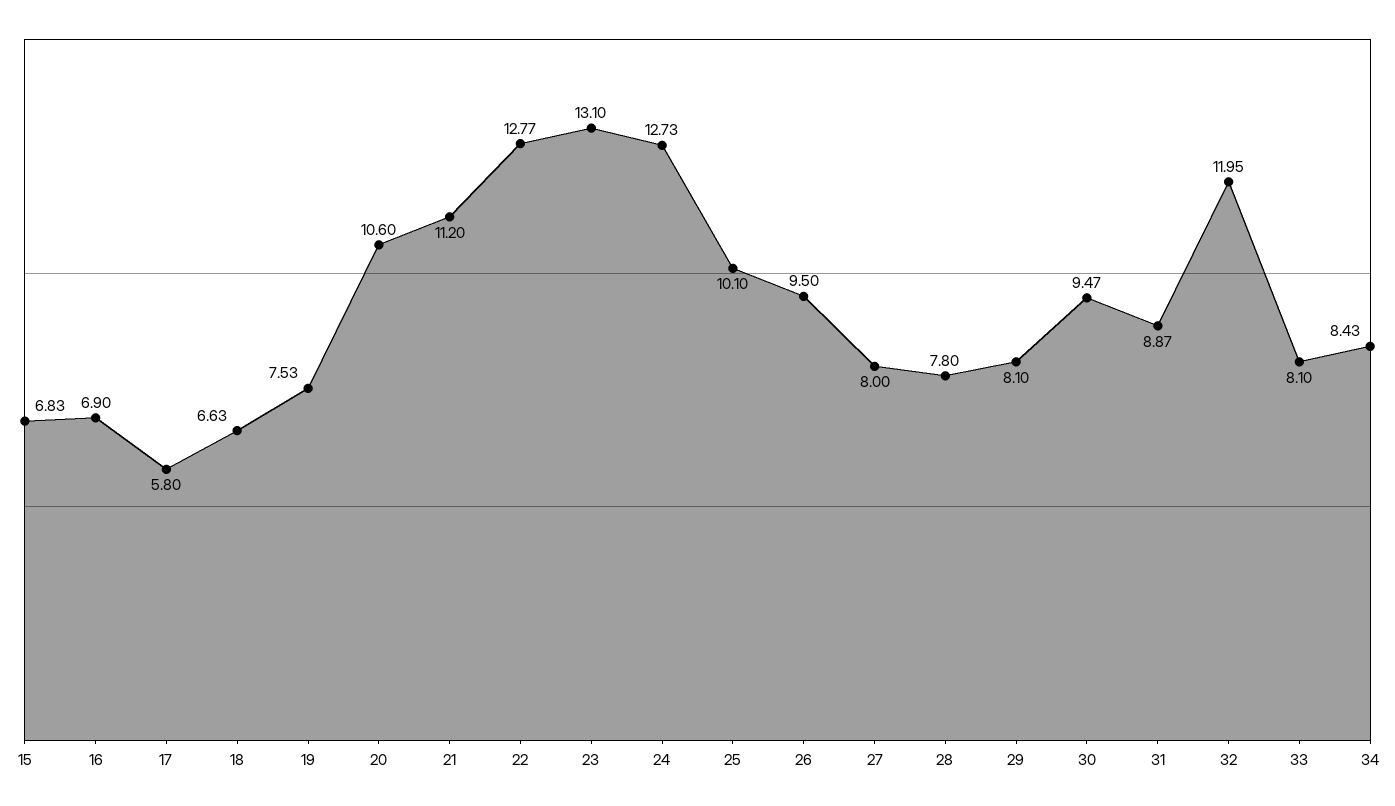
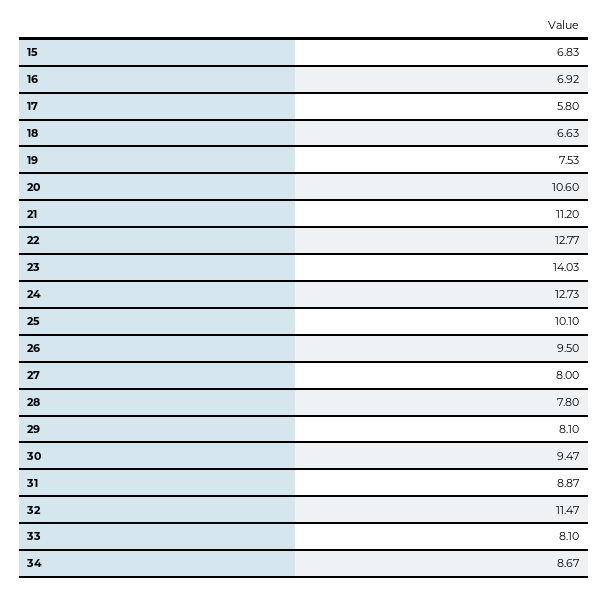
16: 6.9 -> 6.92
23: 13.1 -> 14.03
32: 11.95 -> 11.47
34: 8.43 -> 8.67

